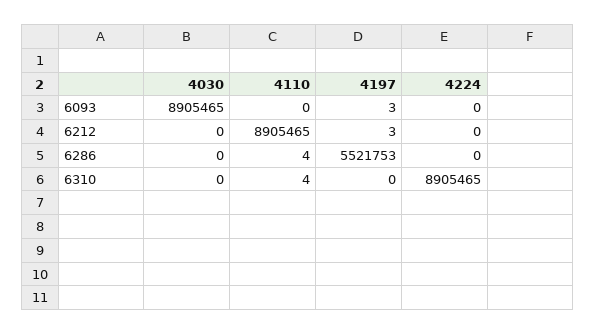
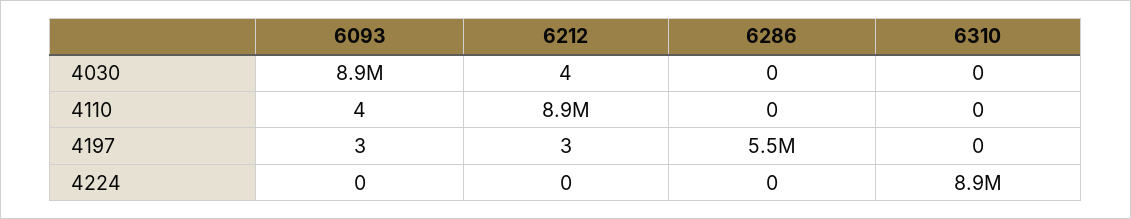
4110, 6093: 0 -> 4
4030, 6212: 0 -> 4
4110, 6286: 4 -> 0
4110, 6310: 4 -> 0

